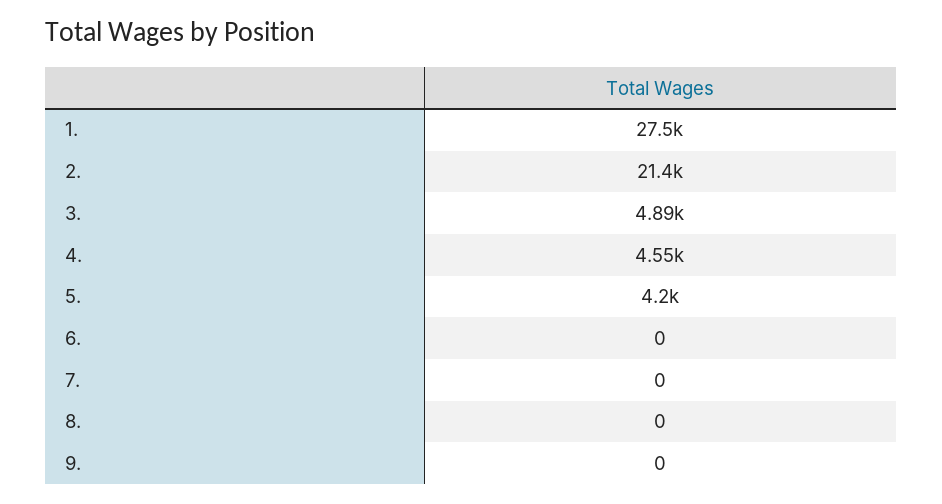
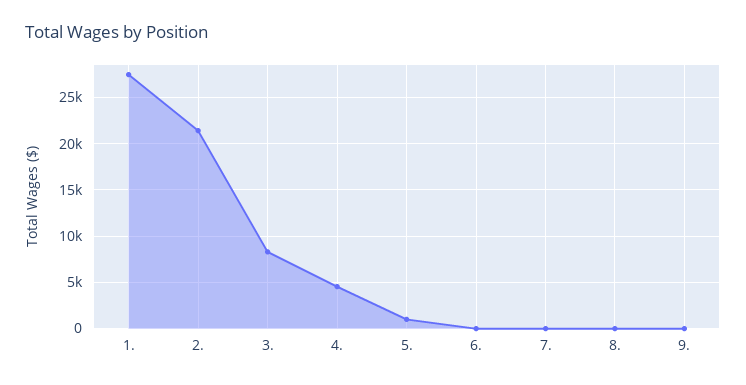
3.: 4890 -> 8000
5.: 4200 -> 1000

